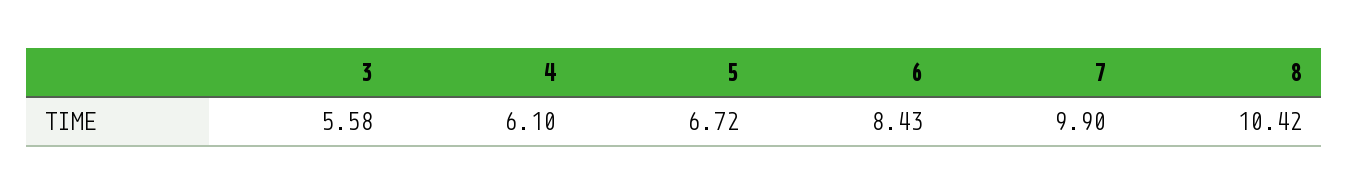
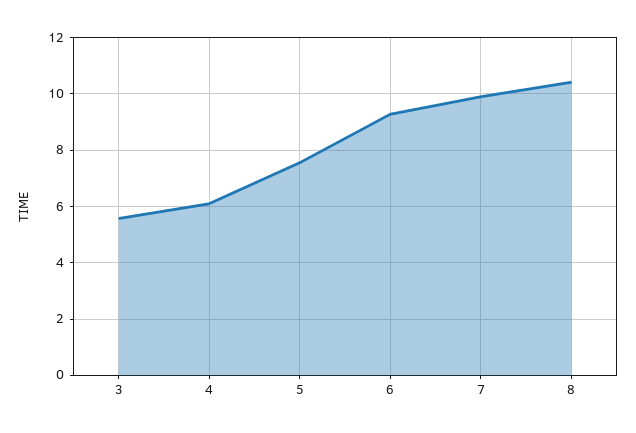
5: 6.72 -> 7.5
6: 8.43 -> 9.25

